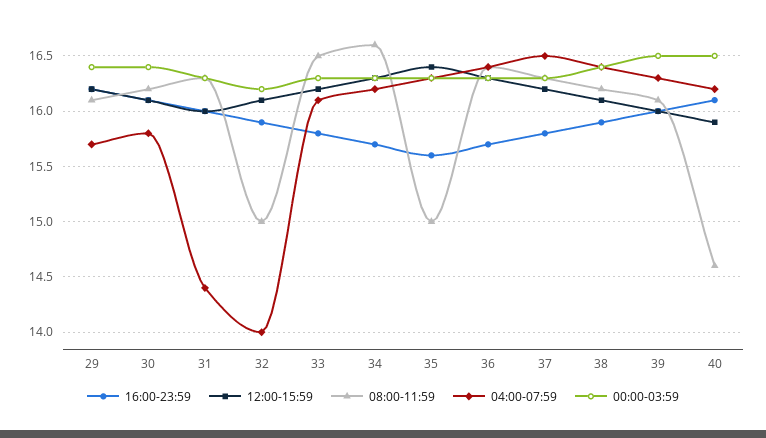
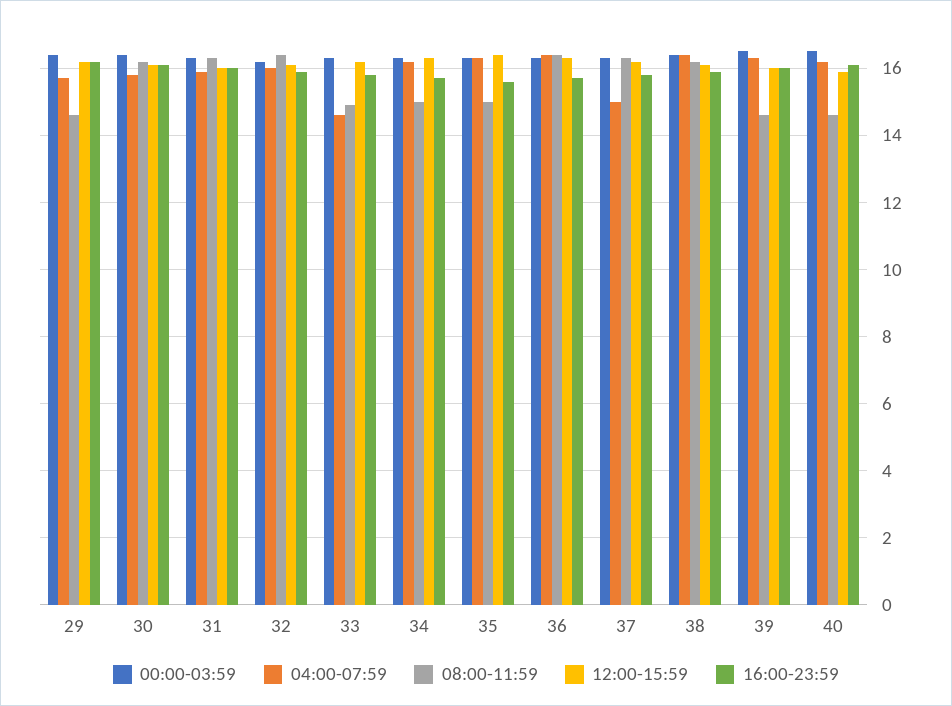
08:00-11:59, 29: 16.1 -> 14.5
04:00-07:59, 31: 14.4 -> 16
08:00-11:59, 32: 15 -> 16.5
04:00-07:59, 32: 14 -> 16
08:00-11:59, 33: 16.5 -> 15
04:00-07:59, 33: 16.1 -> 14.5
08:00-11:59, 34: 16.6 -> 15
04:00-07:59, 37: 16.5 -> 15
08:00-11:59, 39: 16.1 -> 14.5

